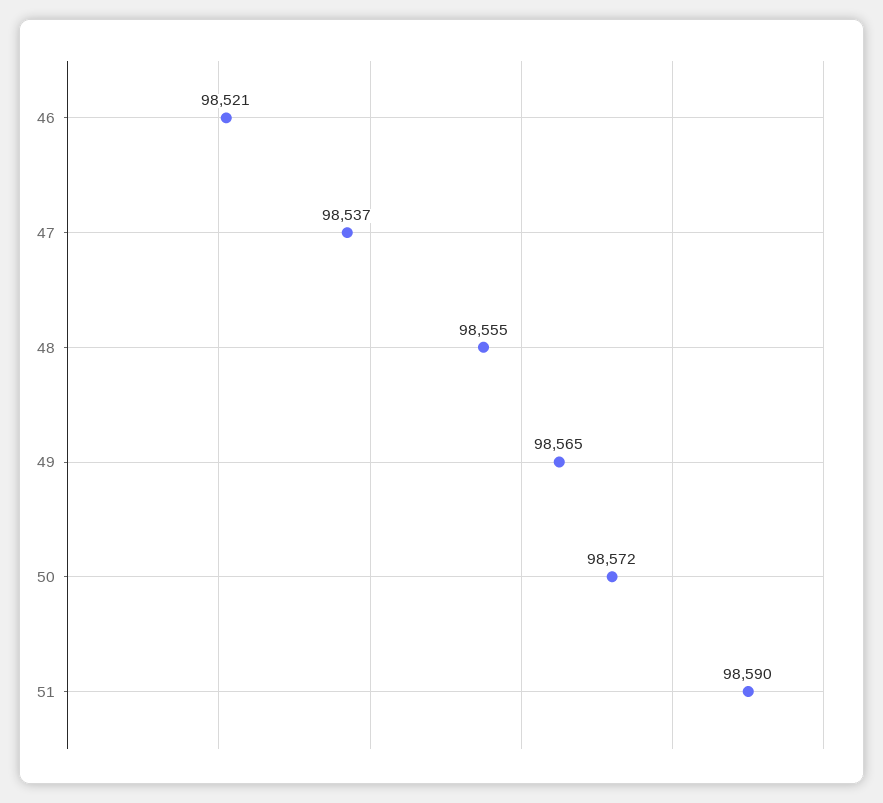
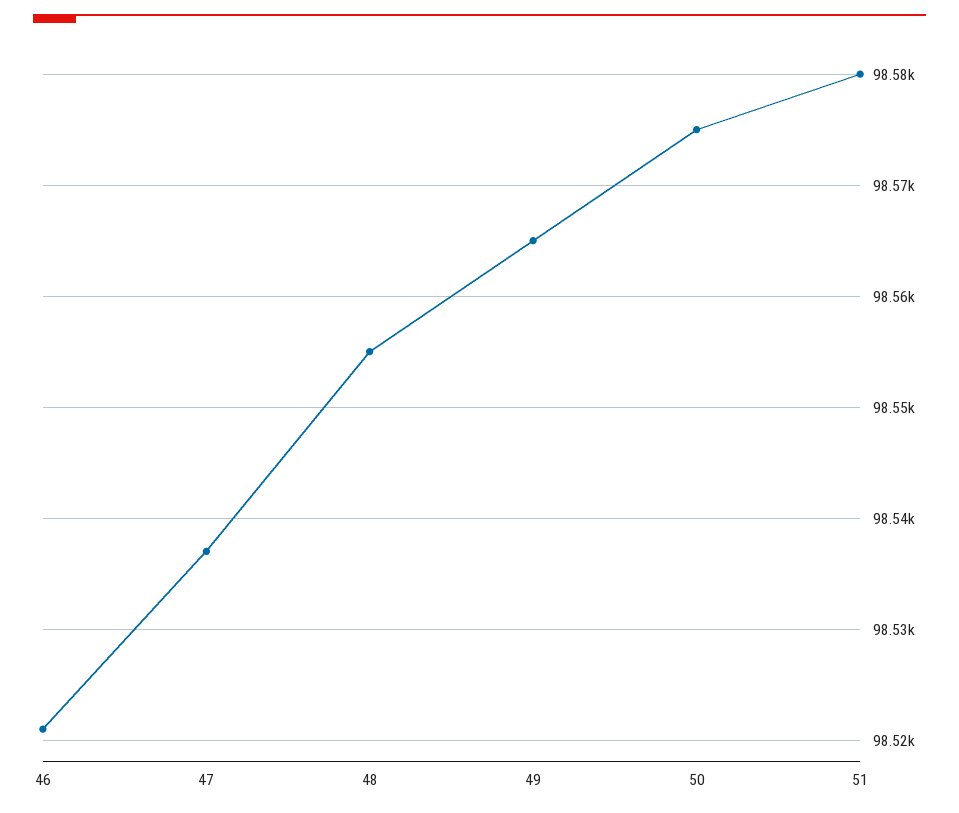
50: 98572 -> 98575
51: 98590 -> 98580

